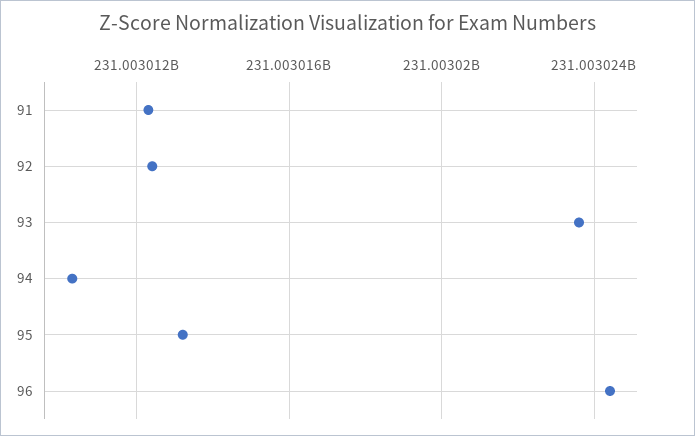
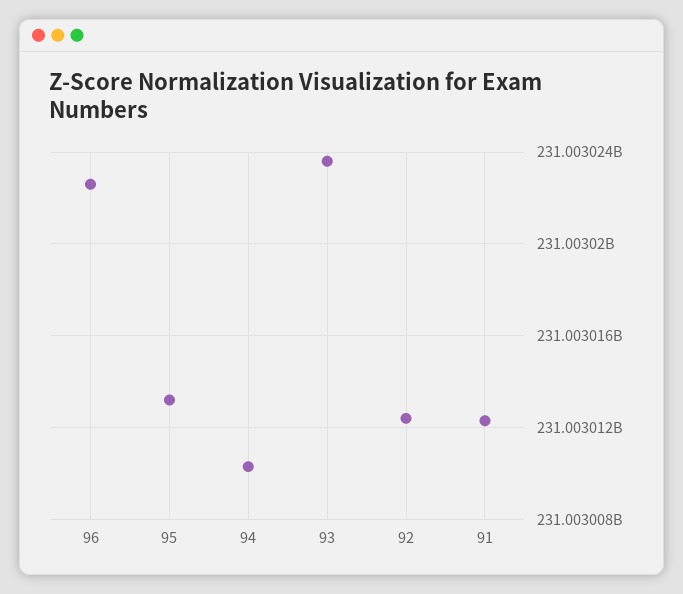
96: 231003024500 -> 231003022500

